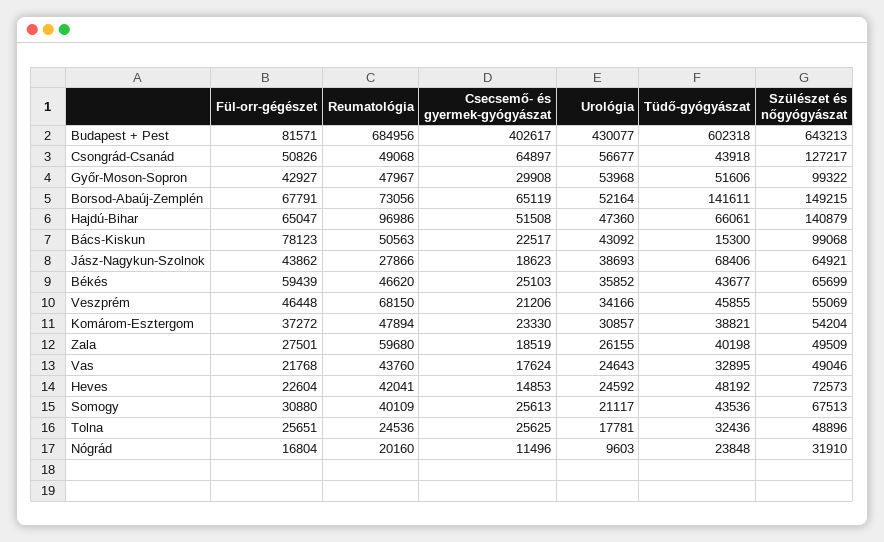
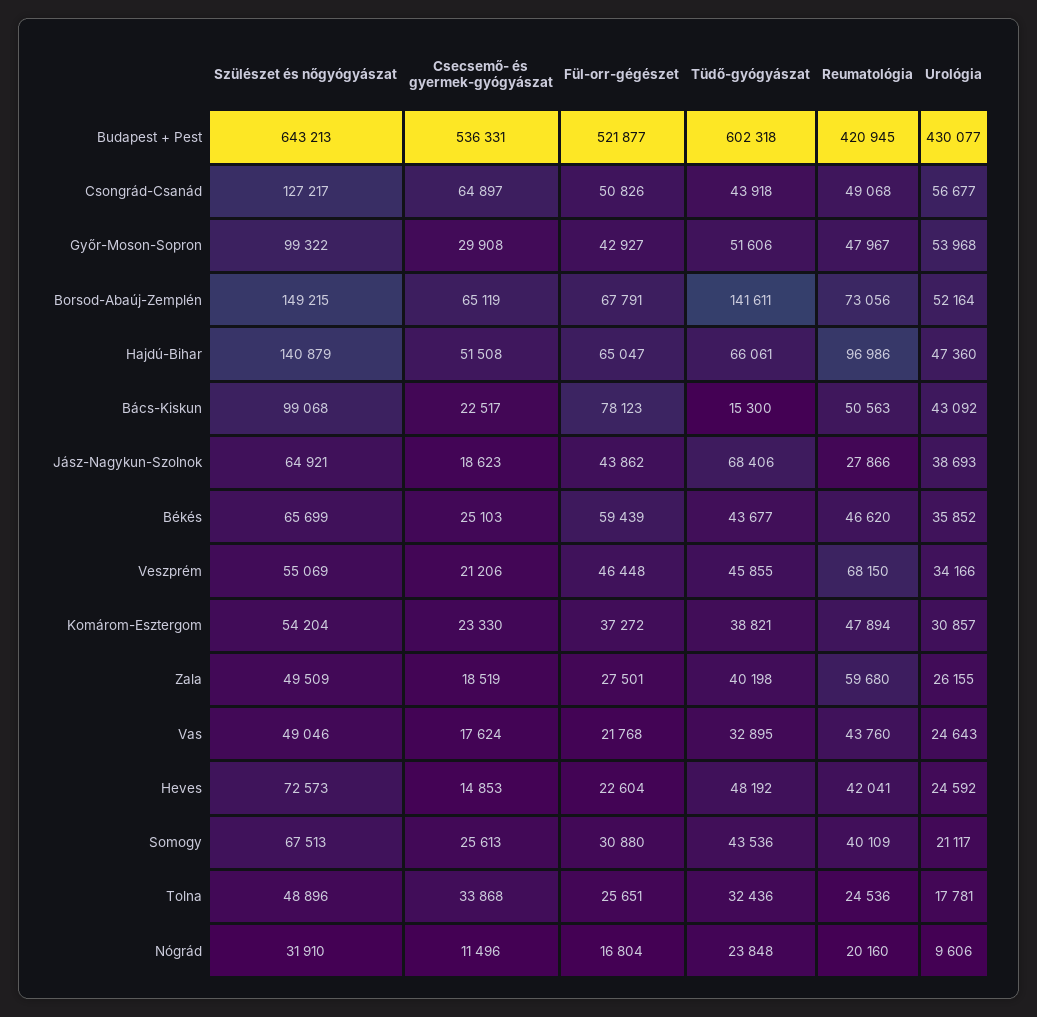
Fül-orr-gégészet, Budapest + Pest: 81571 -> 521877
Reumatológia, Budapest + Pest: 684956 -> 420945
Csecsemő- és gyermek-gyógyászat, Budapest + Pest: 402617 -> 536331
Csecsemő- és gyermek-gyógyászat, Tolna: 25625 -> 33868
Urológia, Nógrád: 9603 -> 9606

